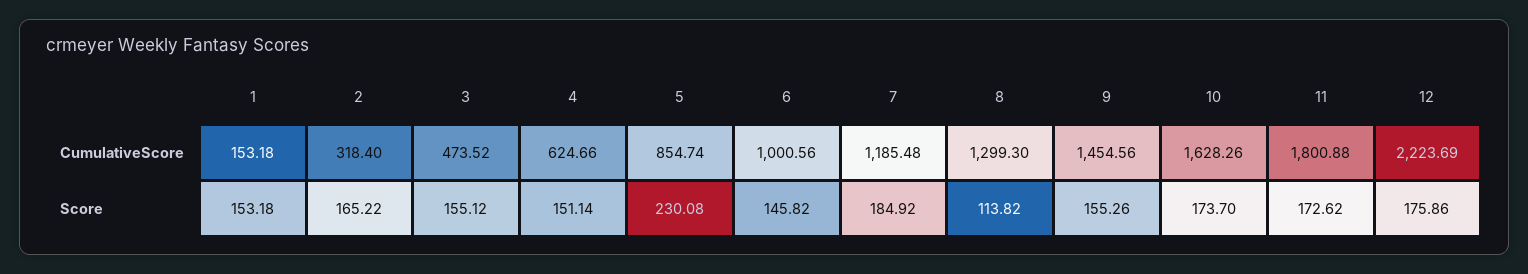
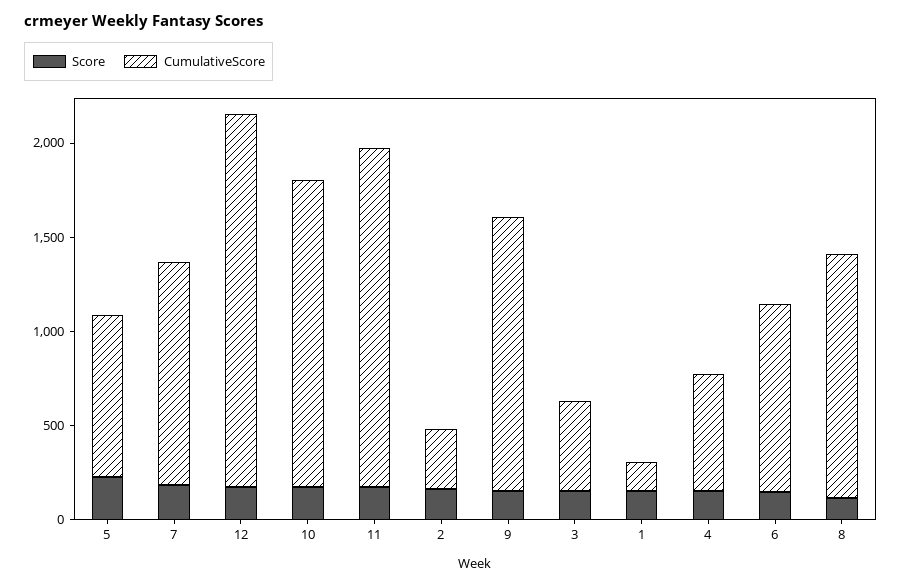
CumulativeScore, 12: 2223.69 -> 2000

